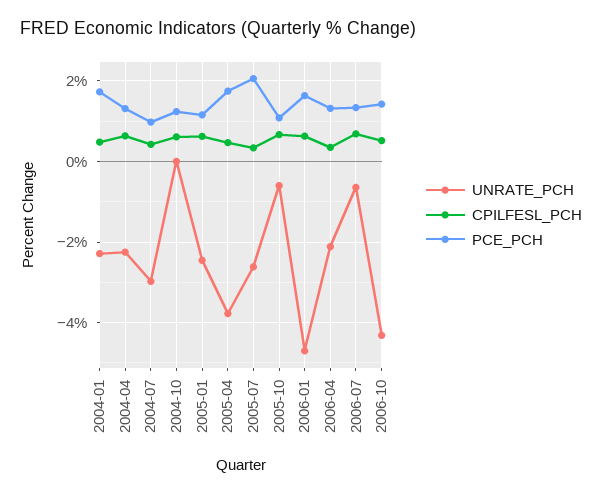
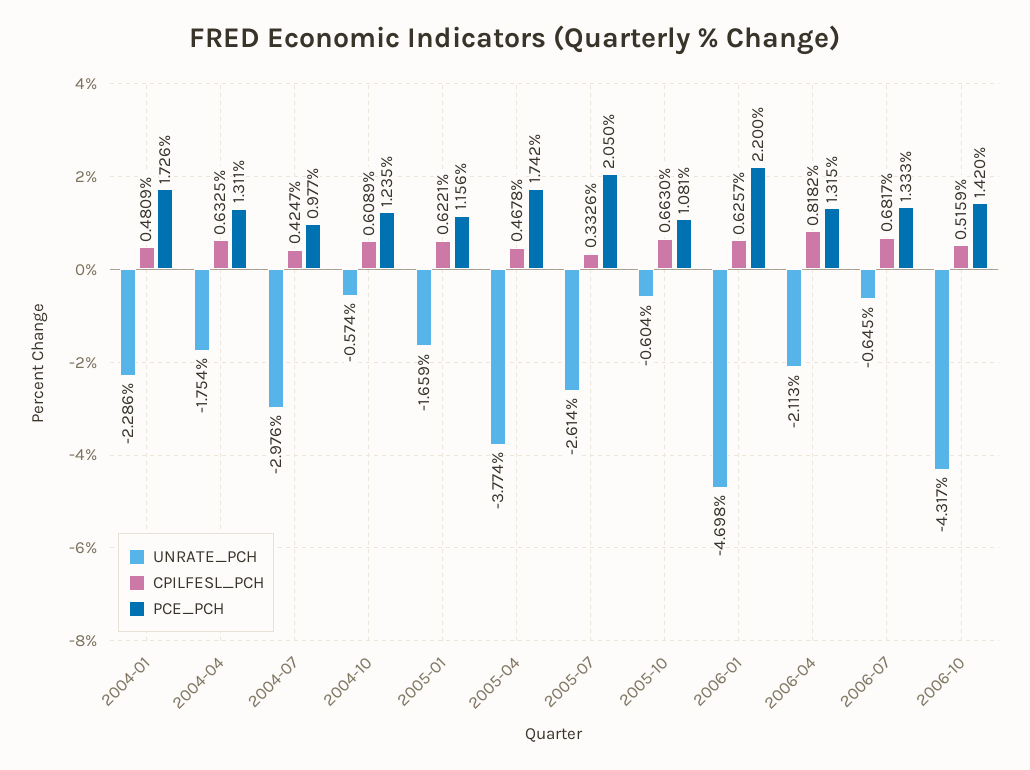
UNRATE_PCH, 2004-04: -2.2 -> -1.754
UNRATE_PCH, 2004-10: 0 -> -0.574
UNRATE_PCH, 2005-01: -2.4 -> -1.659
PCE_PCH, 2006-01: 1.6 -> 2.2
CPILFESL_PCH, 2006-04: 0.4 -> 0.8182

